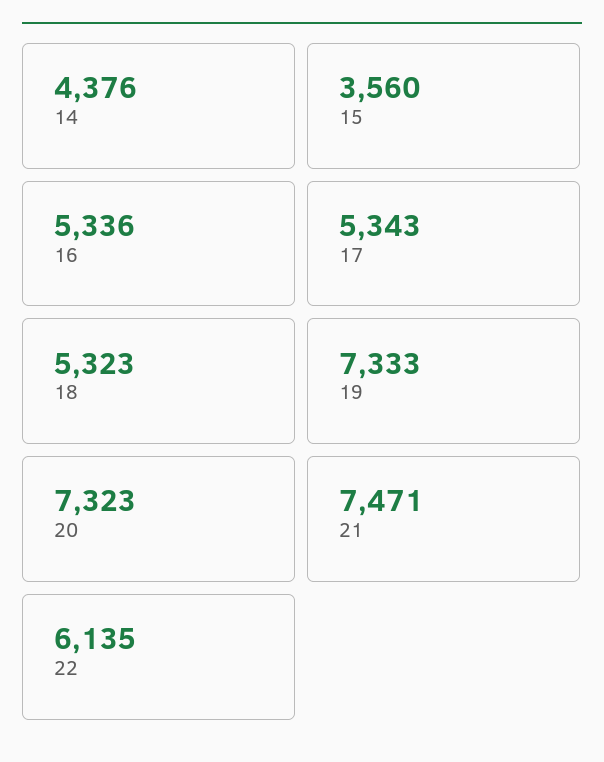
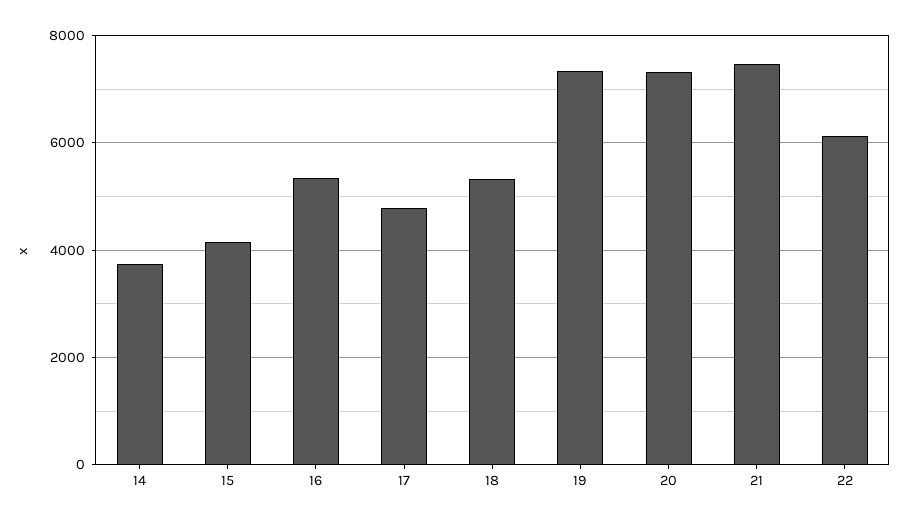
14: 4376 -> 3800
15: 3560 -> 4200
17: 5343 -> 4800

